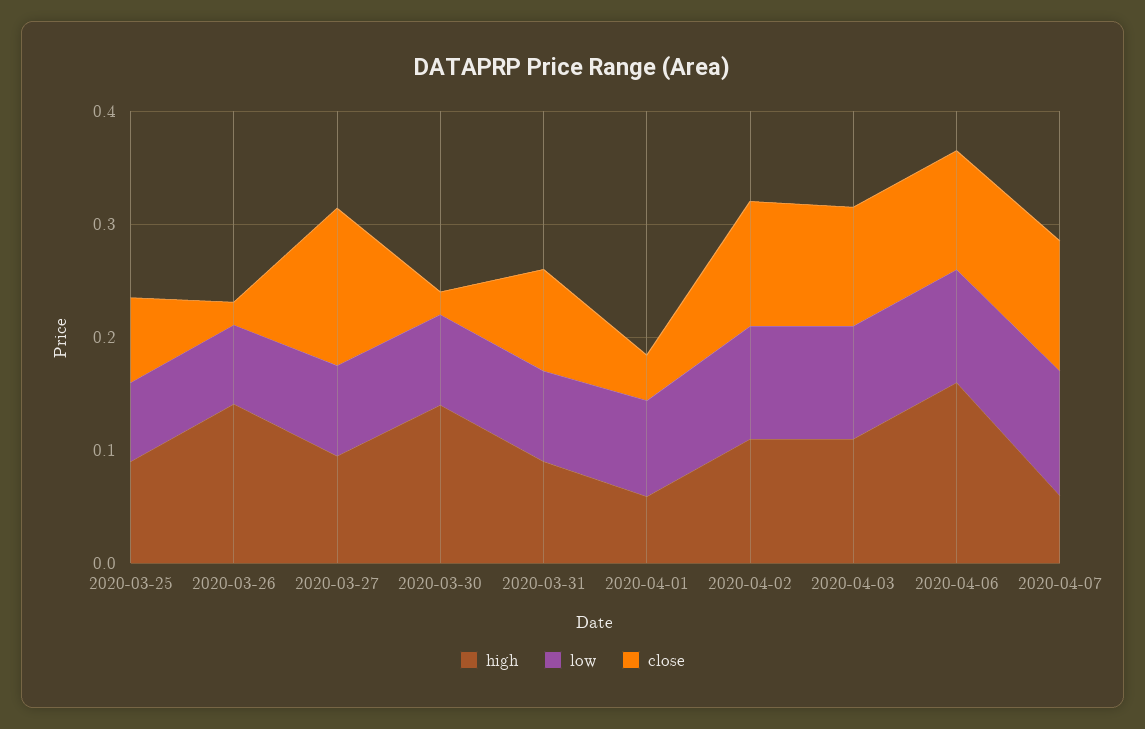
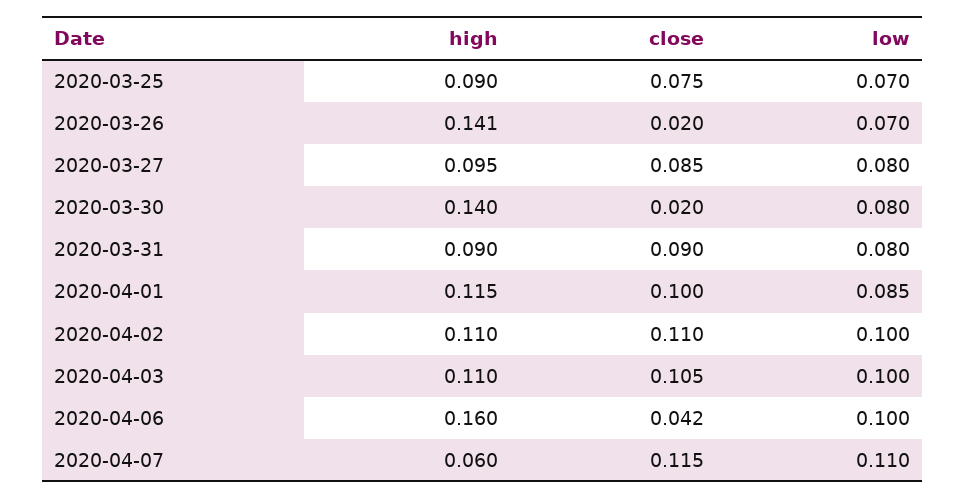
close, 2020-03-27: 0.14 -> 0.085
high, 2020-04-01: 0.06 -> 0.115
close, 2020-04-01: 0.04 -> 0.1
close, 2020-04-06: 0.1 -> 0.042

